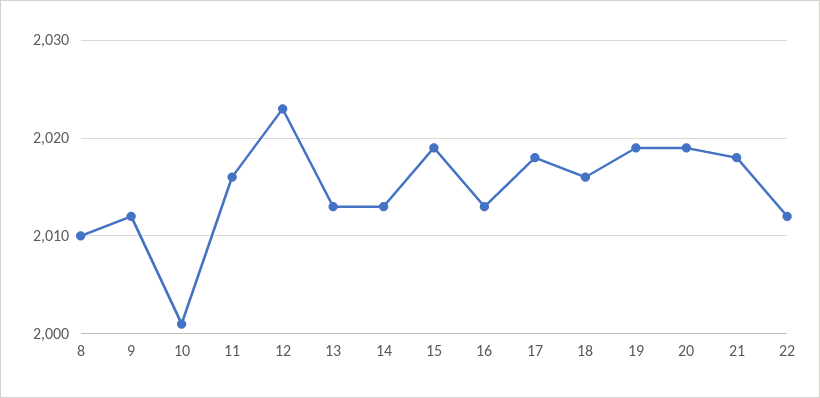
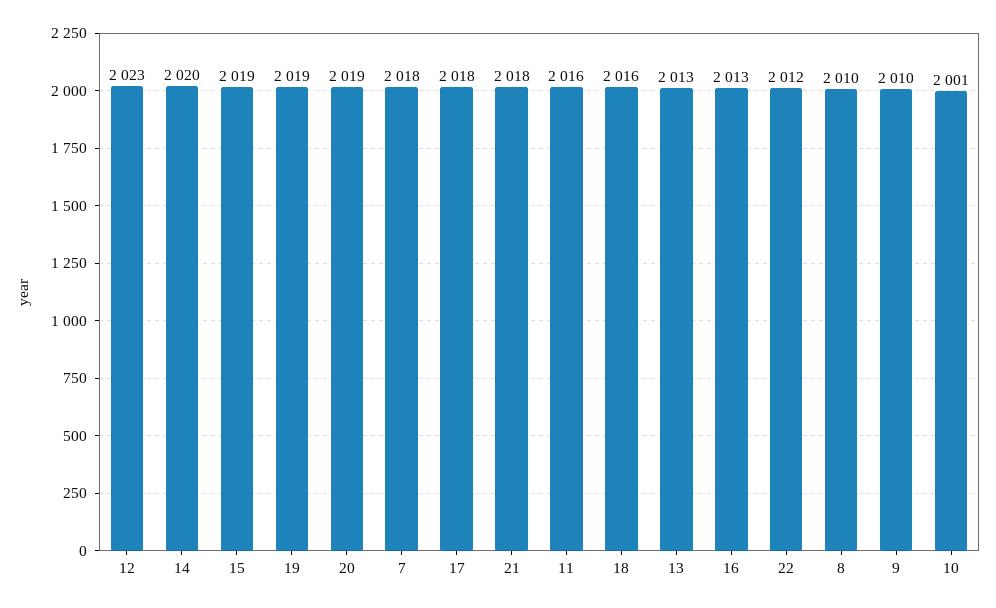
9: 2012 -> 2010
14: 2013 -> 2020
7: none -> 2018

